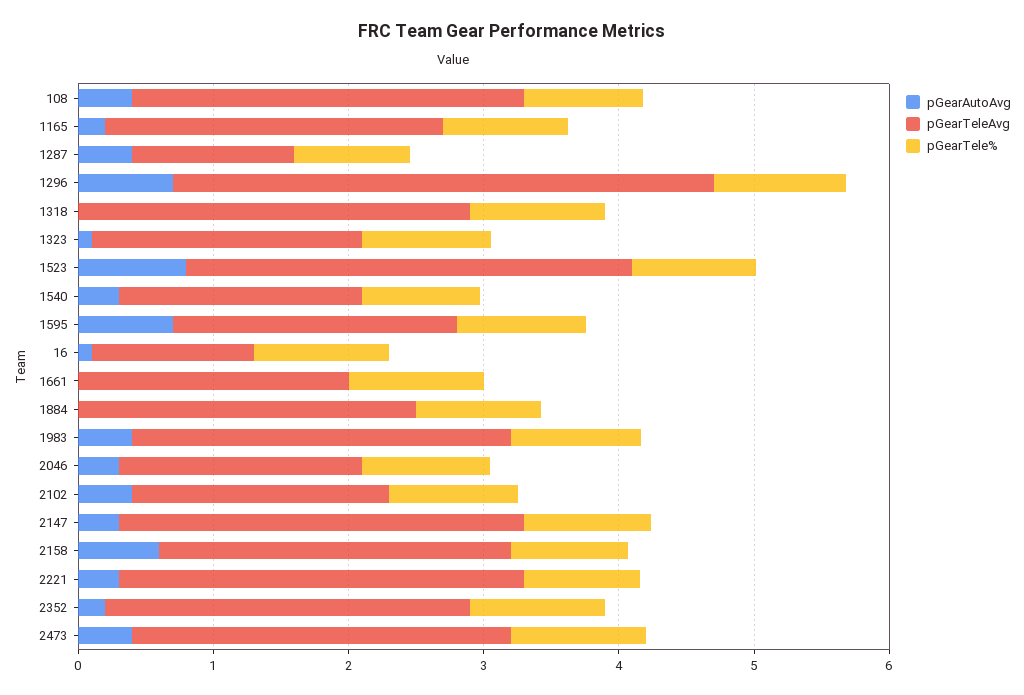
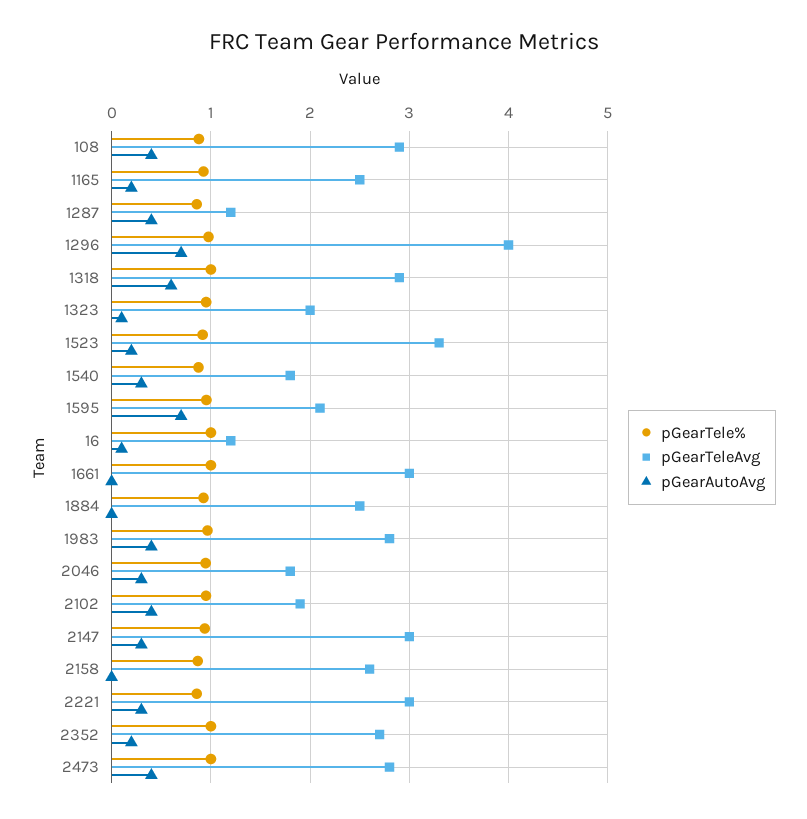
pGearAutoAvg, 1318: 0 -> 0.6
pGearAutoAvg, 1523: 0.8 -> 0.2
pGearTeleAvg, 1661: 2 -> 3
pGearAutoAvg, 2158: 0.6 -> 0

